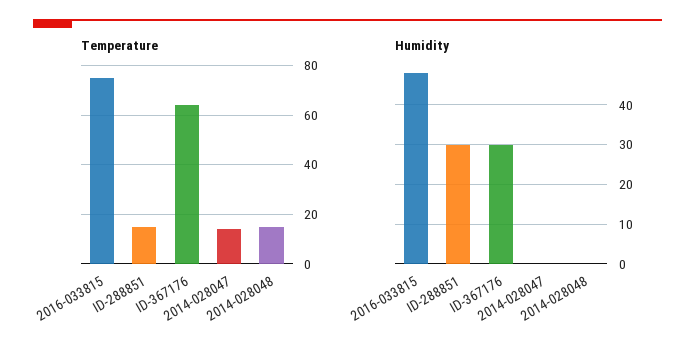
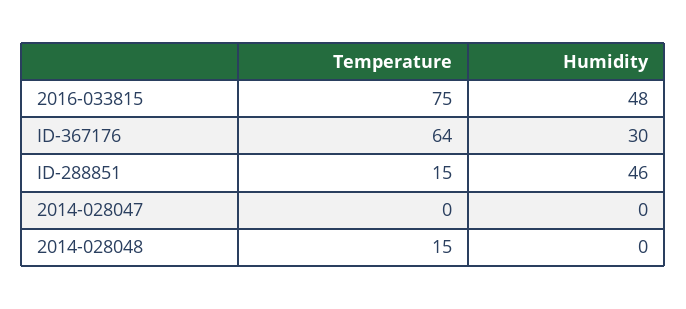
Temperature, 2014-028047: 15 -> 0
Humidity, ID-288851: 30 -> 46

